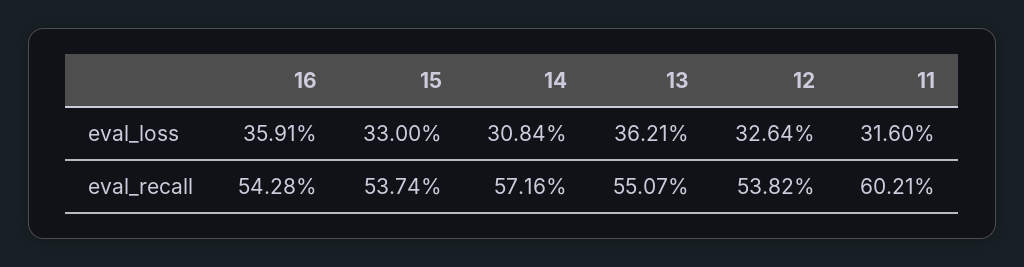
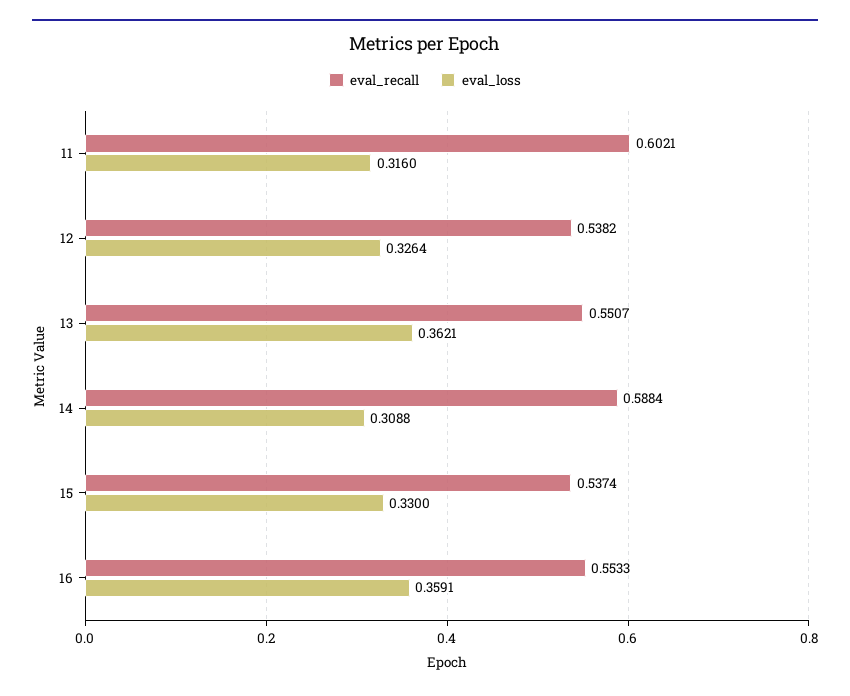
eval_loss, 14: 0.3084 -> 0.3088
eval_recall, 16: 0.5428 -> 0.5533
eval_recall, 14: 0.5716 -> 0.5884

